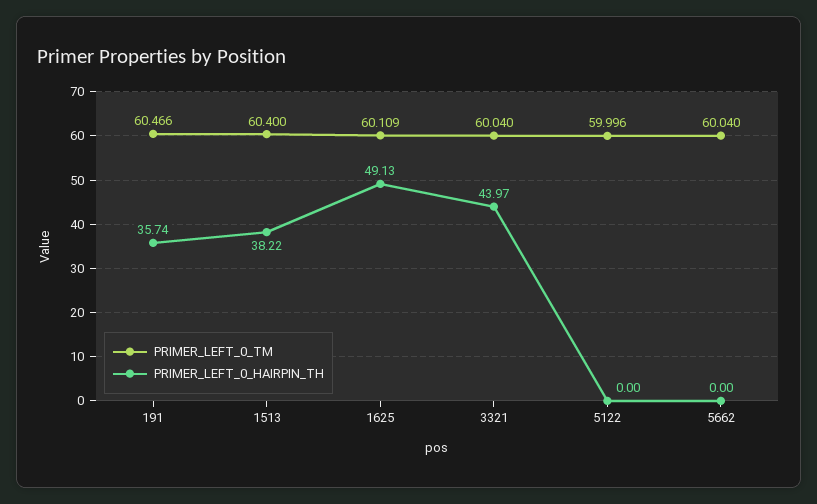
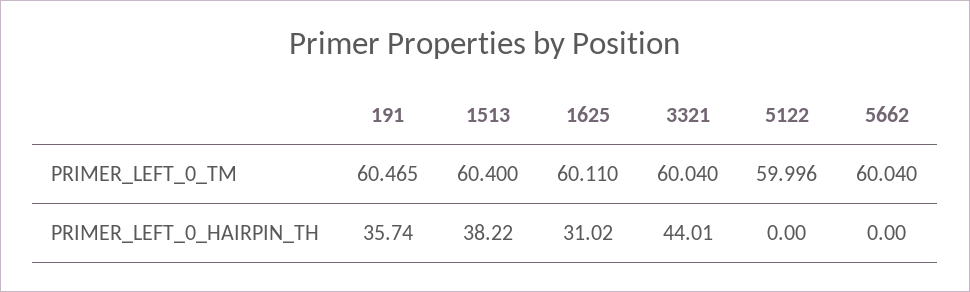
PRIMER_LEFT_0_TM, 191: 60.466 -> 60.465
PRIMER_LEFT_0_TM, 1625: 60.109 -> 60.11
PRIMER_LEFT_0_HAIRPIN_TH, 1625: 49.13 -> 31.02
PRIMER_LEFT_0_HAIRPIN_TH, 3321: 43.97 -> 44.01

